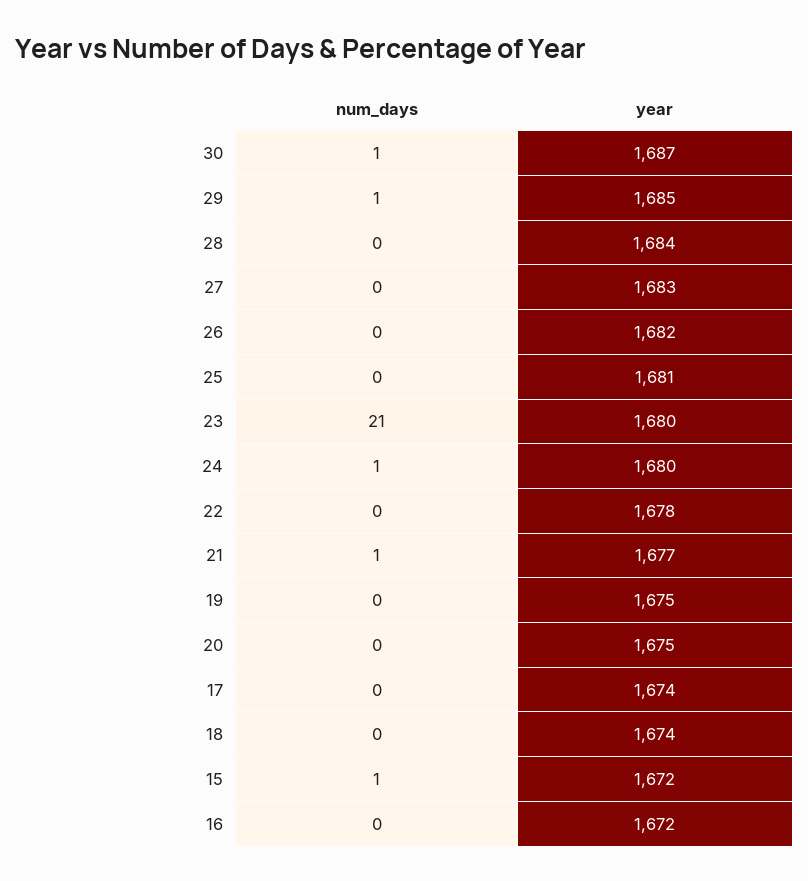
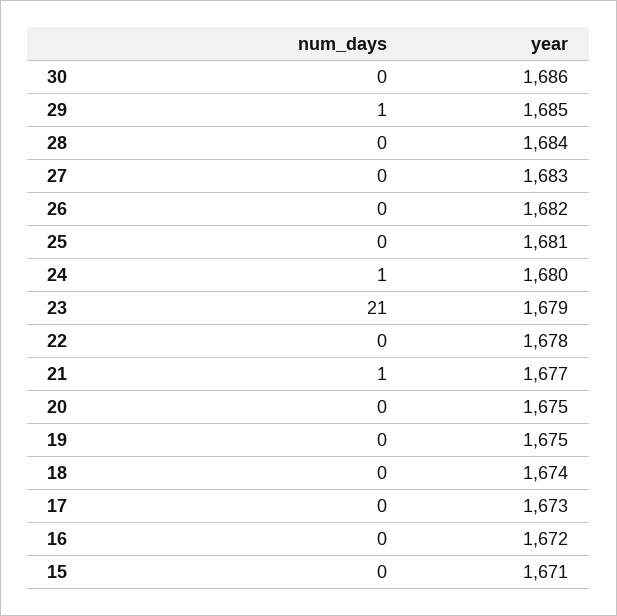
num_days, 30: 1 -> 0
year, 30: 1687 -> 1686
year, 23: 1680 -> 1679
year, 17: 1674 -> 1673
num_days, 15: 1 -> 0
year, 15: 1672 -> 1671

